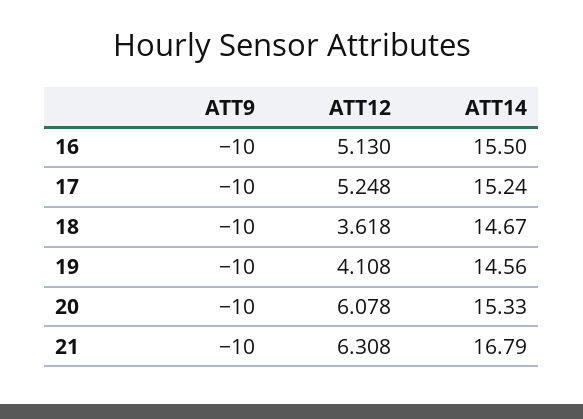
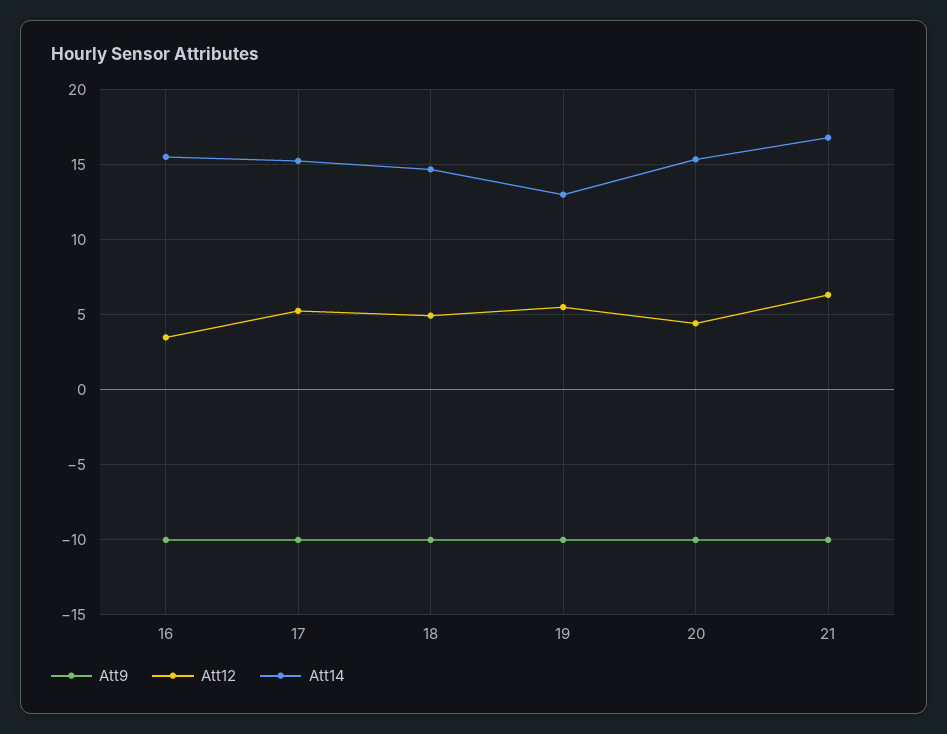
ATT12, 16: 5.13 -> 3.5
ATT12, 18: 3.618 -> 5
ATT12, 19: 4.108 -> 5.5
ATT14, 19: 14.56 -> 13
ATT12, 20: 6.078 -> 4.5

